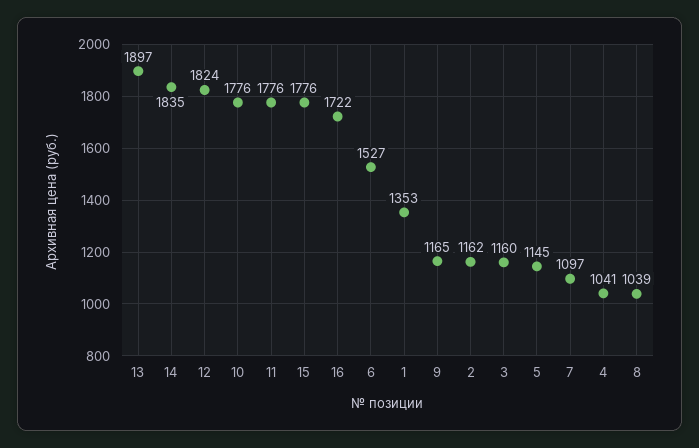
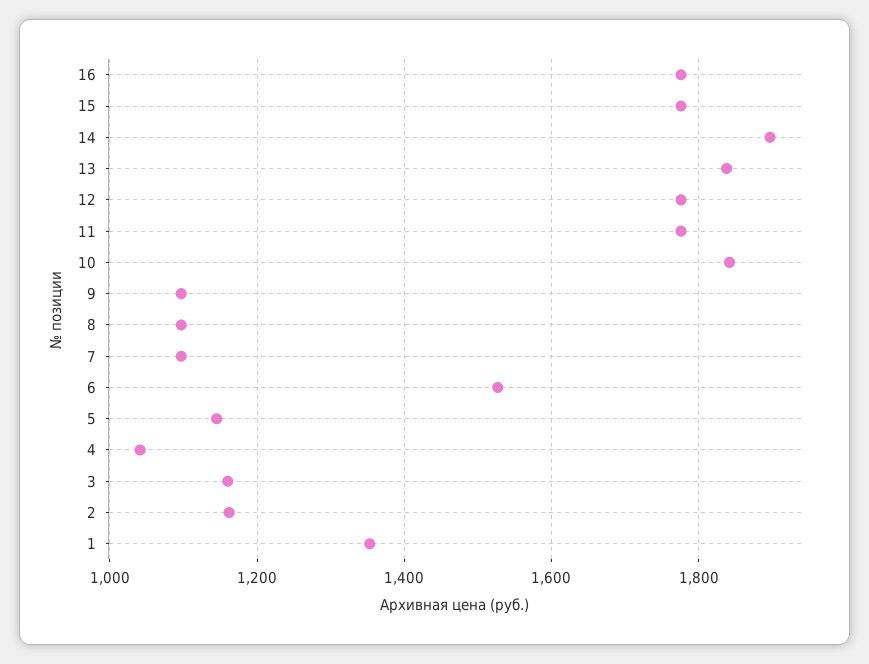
13: 1897 -> 1840
14: 1835 -> 1900
12: 1824 -> 1780
10: 1776 -> 1840
16: 1722 -> 1780
9: 1165 -> 1100
8: 1039 -> 1100

